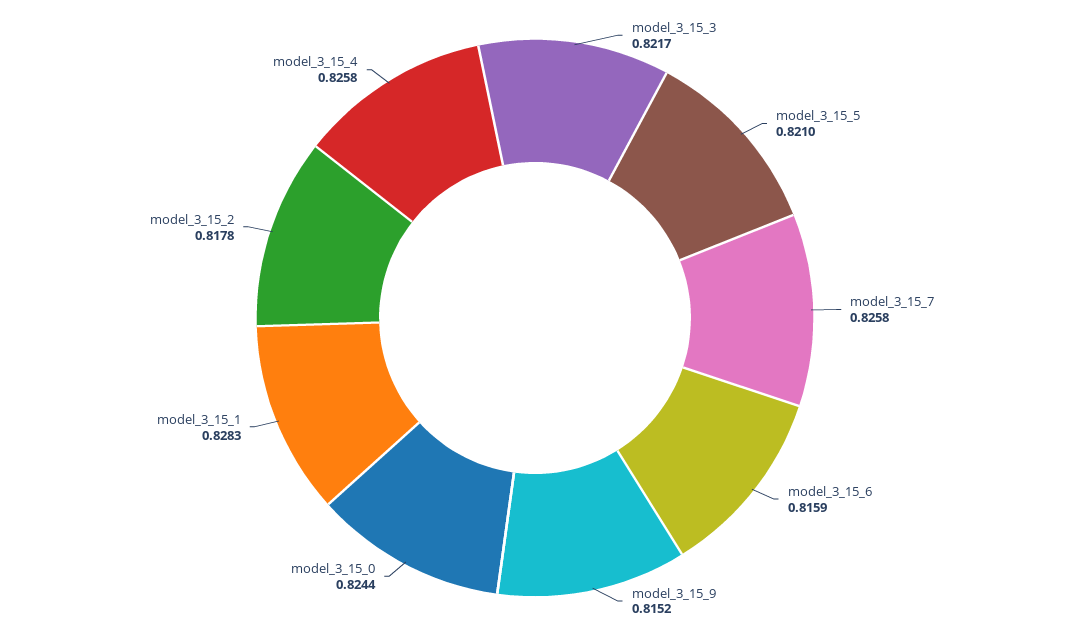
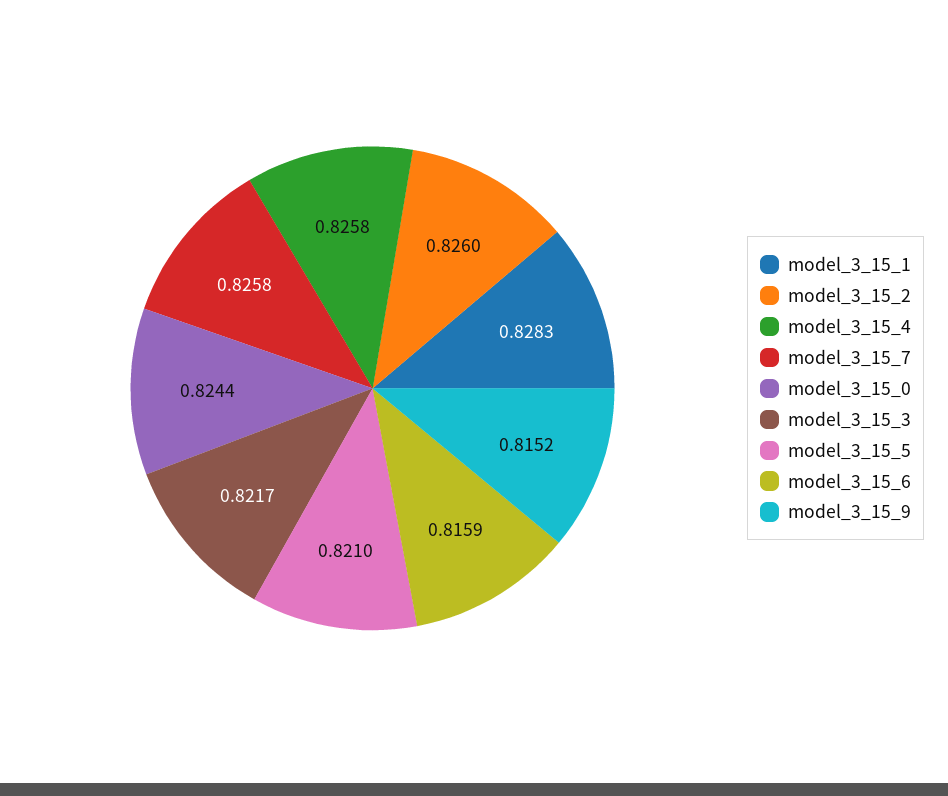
model_3_15_2: 0.8178 -> 0.826

